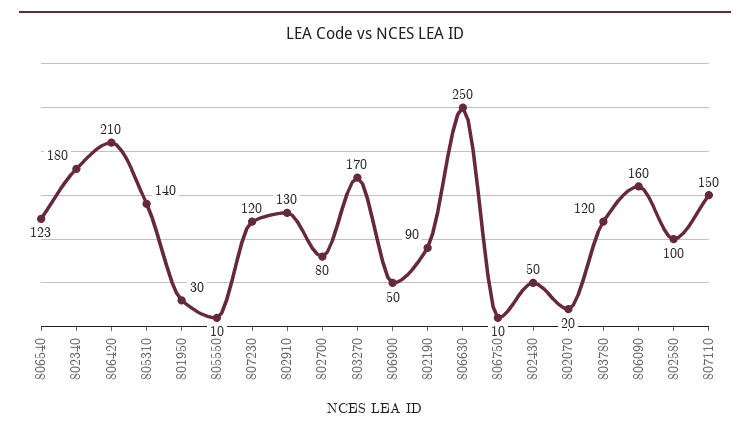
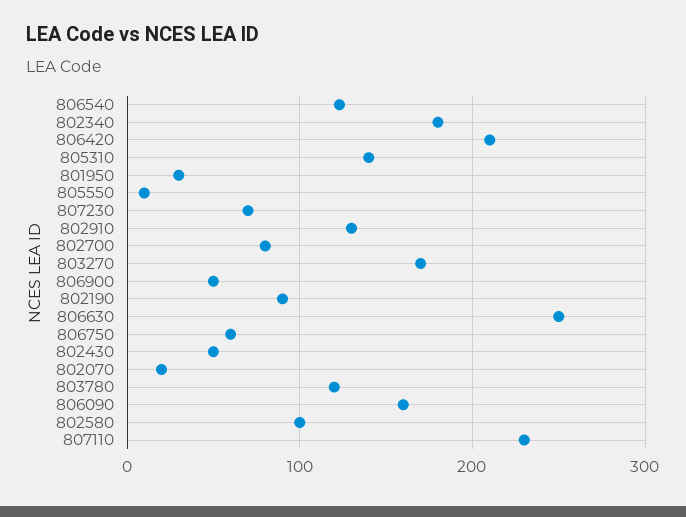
807230: 120 -> 70
806750: 10 -> 60
807110: 150 -> 230

